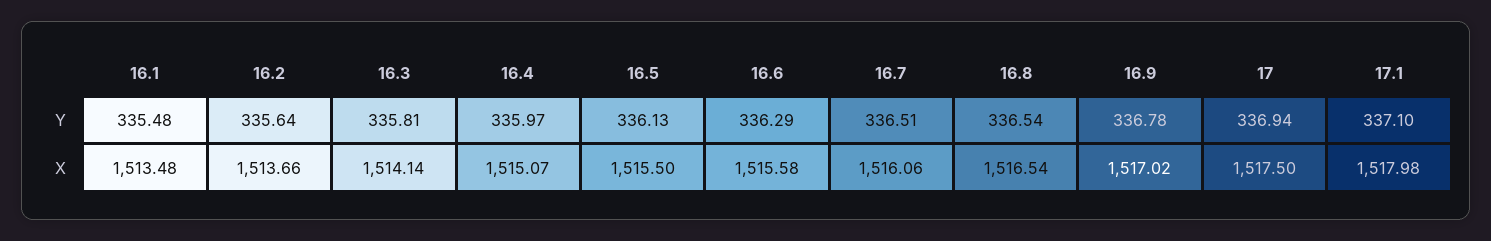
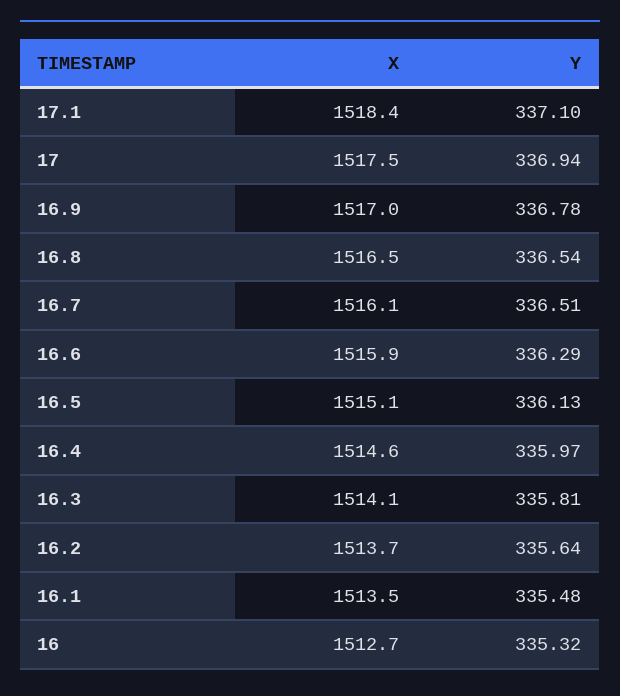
16.4, X: 1515.07 -> 1514.6
16.5, X: 1515.5 -> 1515.1
16.6, X: 1515.58 -> 1515.9
17.1, X: 1517.98 -> 1518.4
16, X: none -> 1512.7
16, Y: none -> 335.32

